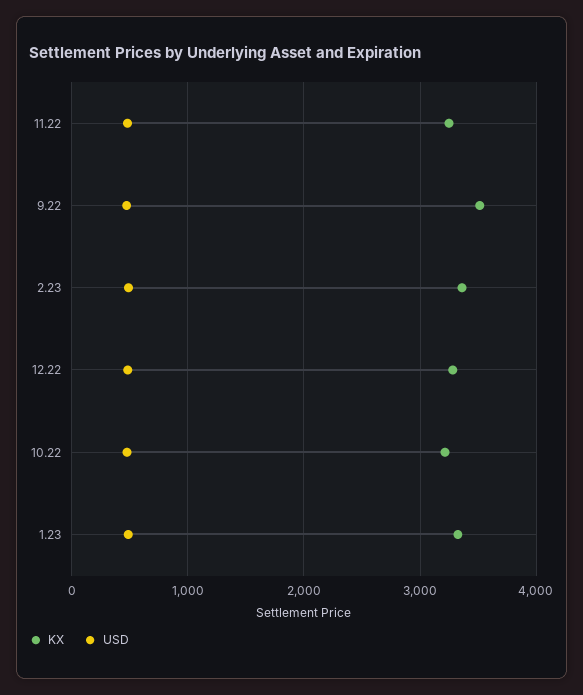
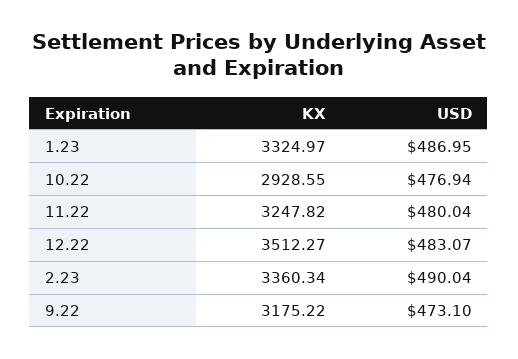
KX, 9.22: 3500 -> 3175.22
KX, 12.22: 3300 -> 3512.27
KX, 10.22: 3200 -> 2928.55

